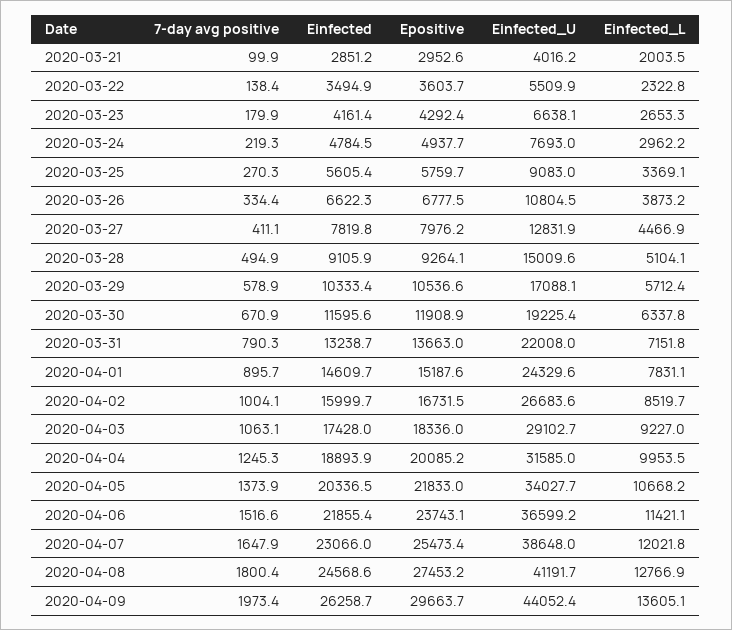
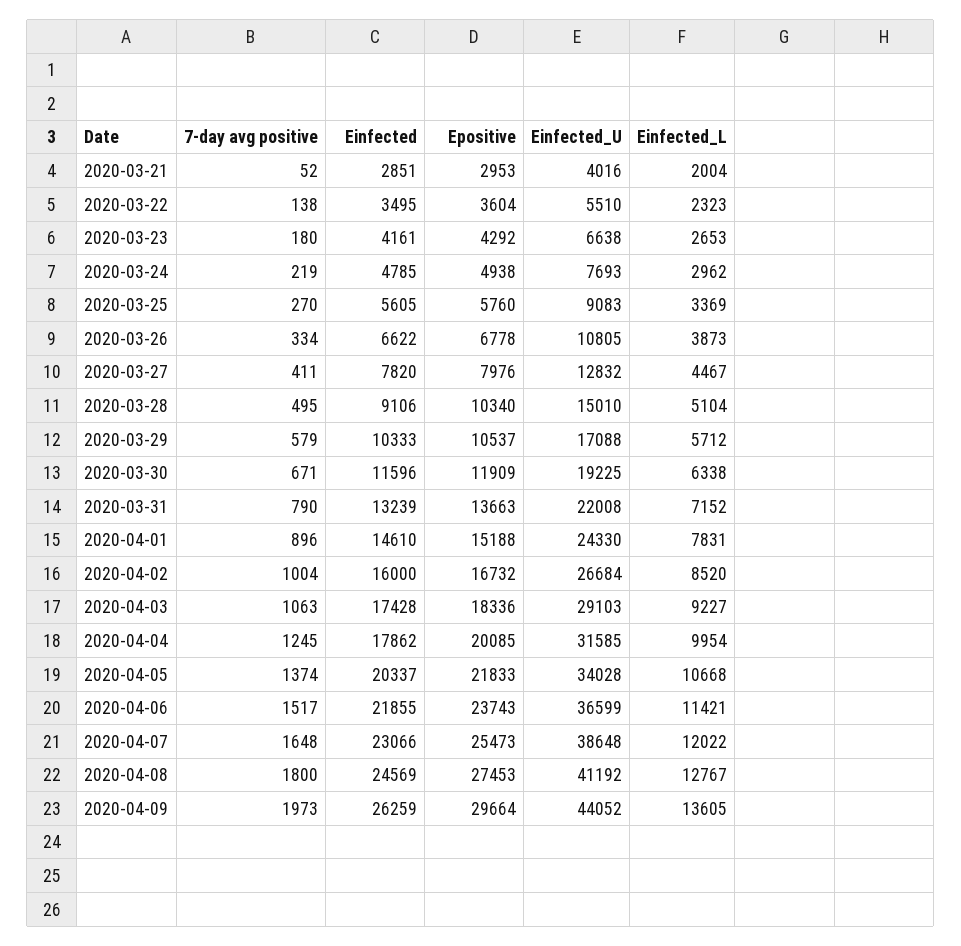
7-day avg positive, 2020-03-21: 99.9 -> 52
Epositive, 2020-03-28: 9264.1 -> 10340
Einfected, 2020-04-04: 18893.9 -> 17862

